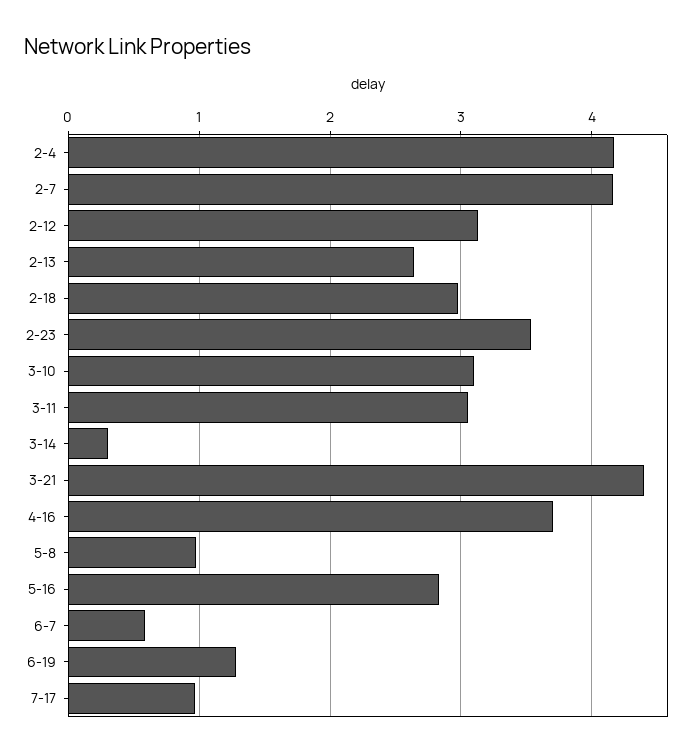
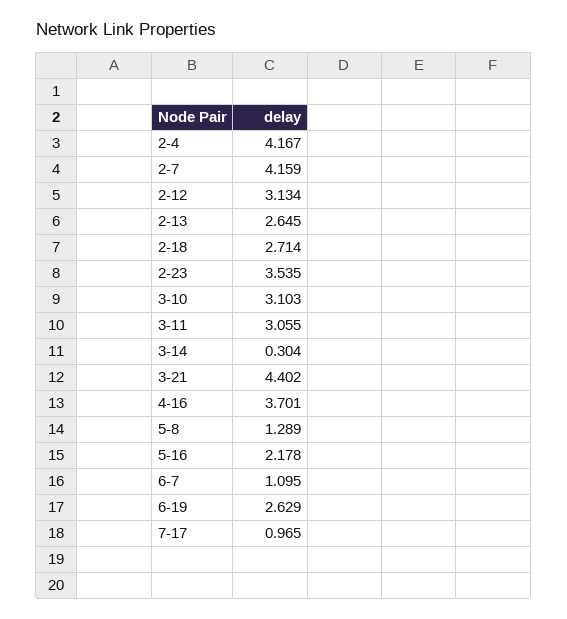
2-18: 3 -> 2.714
5-8: 1 -> 1.289
5-16: 2.8 -> 2.178
6-7: 0.6 -> 1.095
6-19: 1.3 -> 2.629

